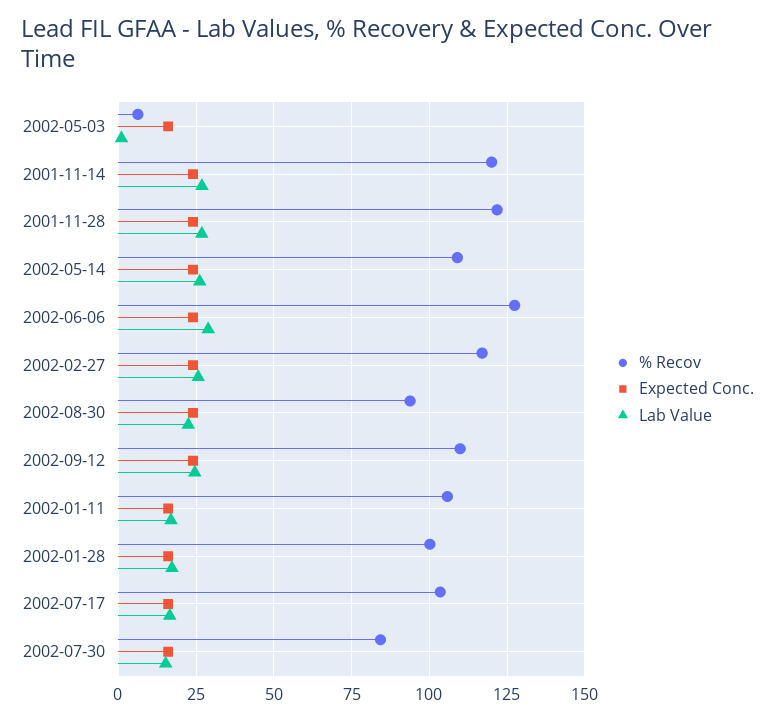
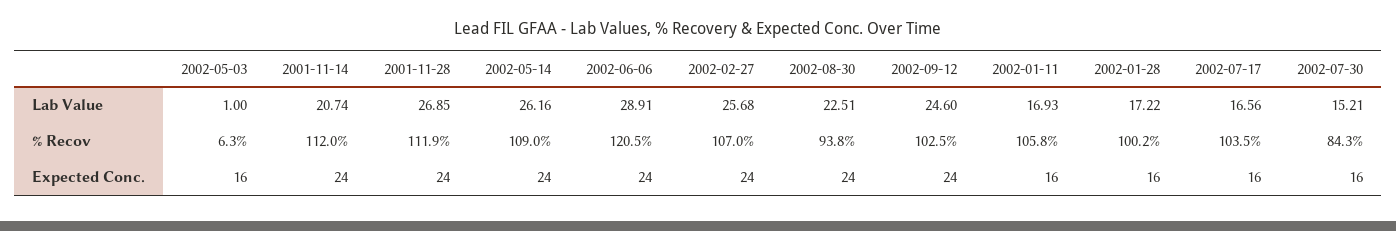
% Recov, 2001-11-14: 120 -> 112
Lab Value, 2001-11-14: 27.5 -> 20.74
% Recov, 2001-11-28: 122.5 -> 111.9
% Recov, 2002-06-06: 127.5 -> 120.5
% Recov, 2002-02-27: 117.5 -> 107
% Recov, 2002-09-12: 110 -> 102.5

